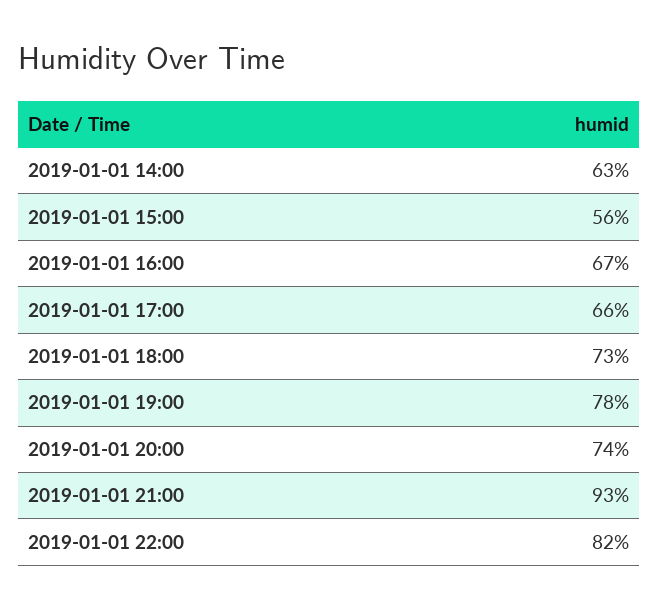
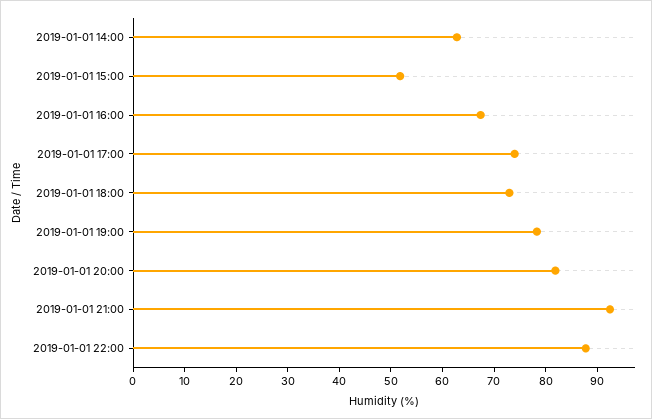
2019-01-01 15:00: 56 -> 52
2019-01-01 17:00: 66 -> 74
2019-01-01 20:00: 74 -> 82
2019-01-01 22:00: 82 -> 88

